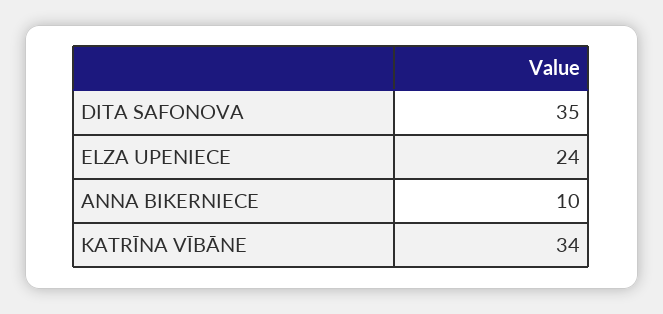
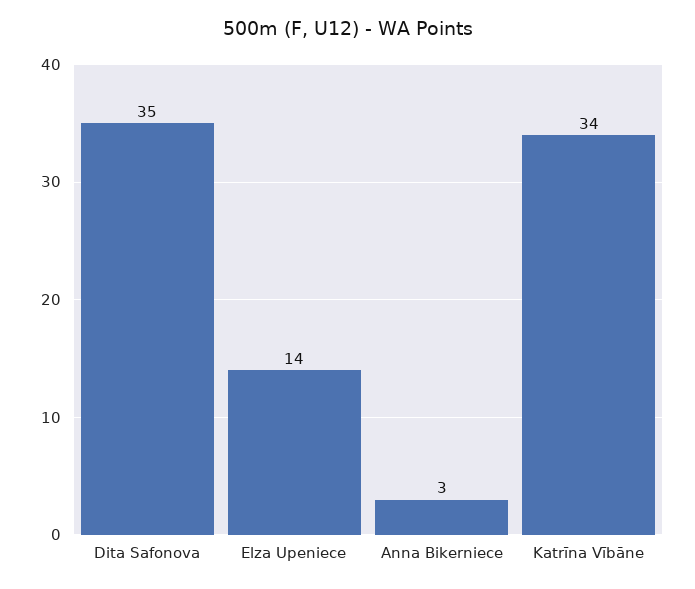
ELZA UPENIECE: 24 -> 14
ANNA BIKERNIECE: 10 -> 3

